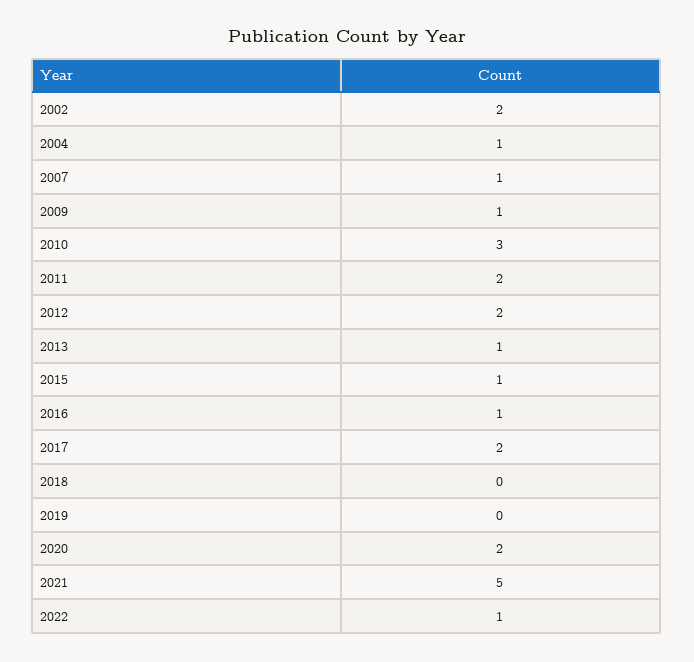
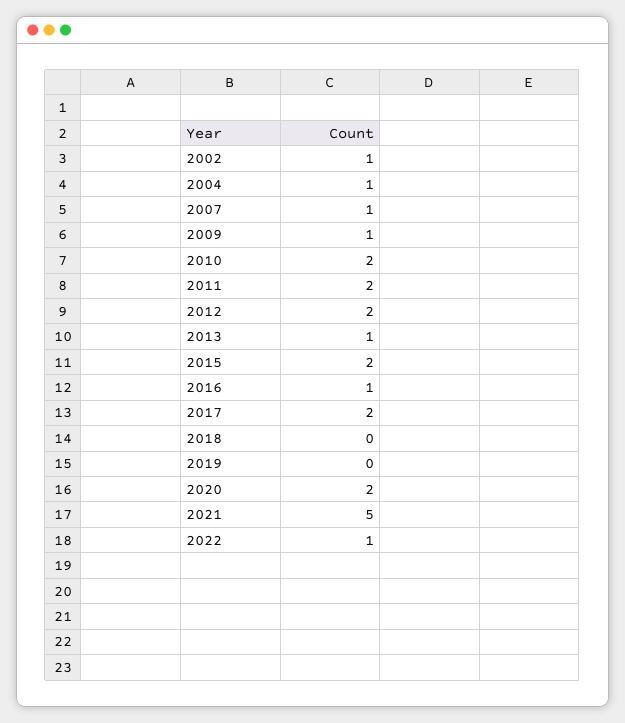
2002: 2 -> 1
2010: 3 -> 2
2015: 1 -> 2

